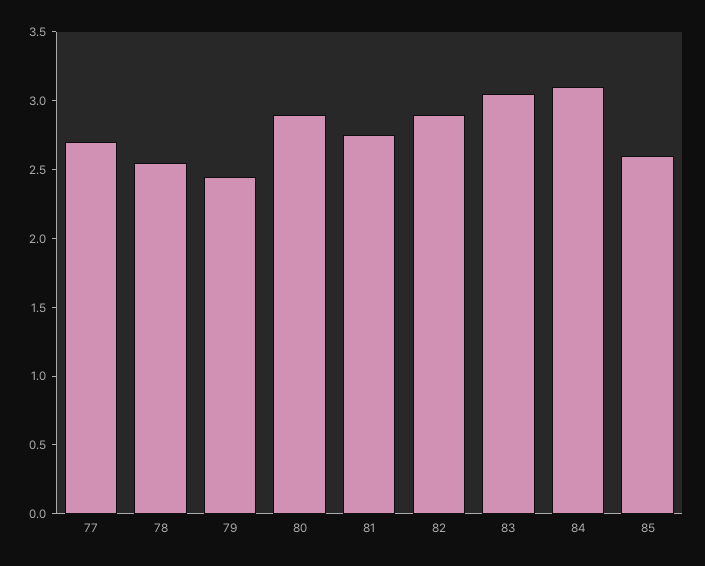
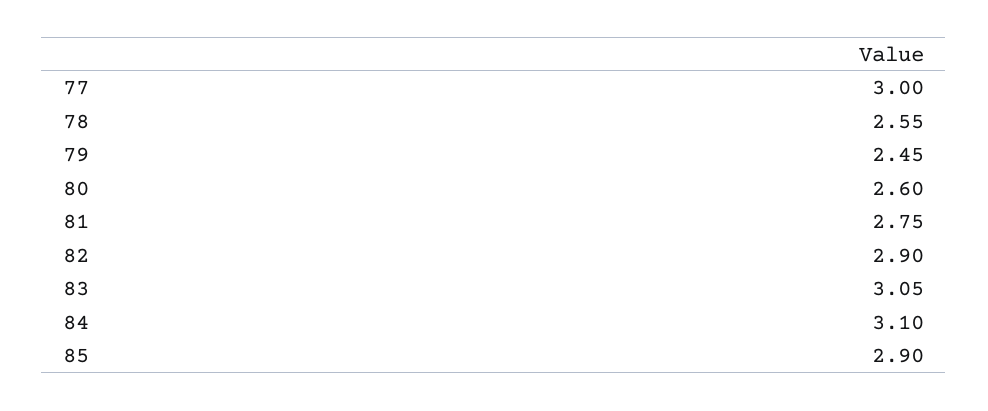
77: 2.7 -> 3
80: 2.9 -> 2.6
85: 2.6 -> 2.9

